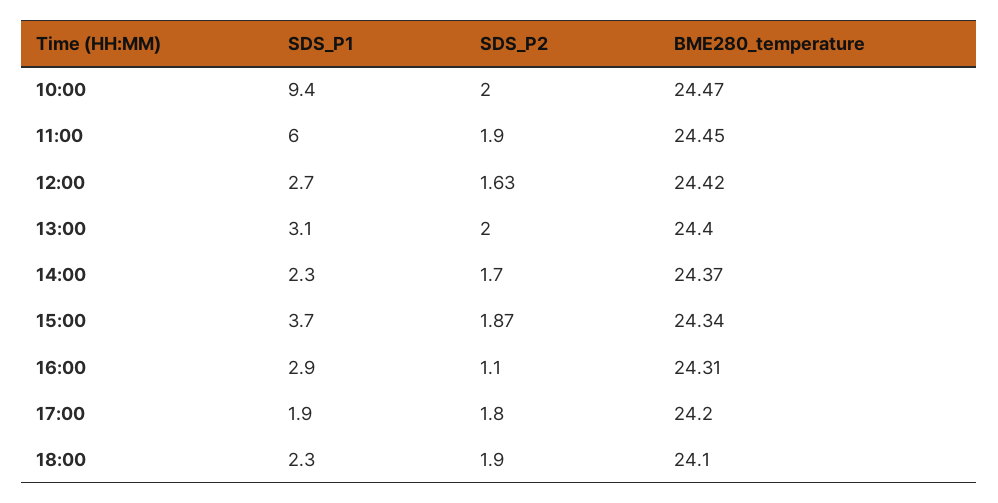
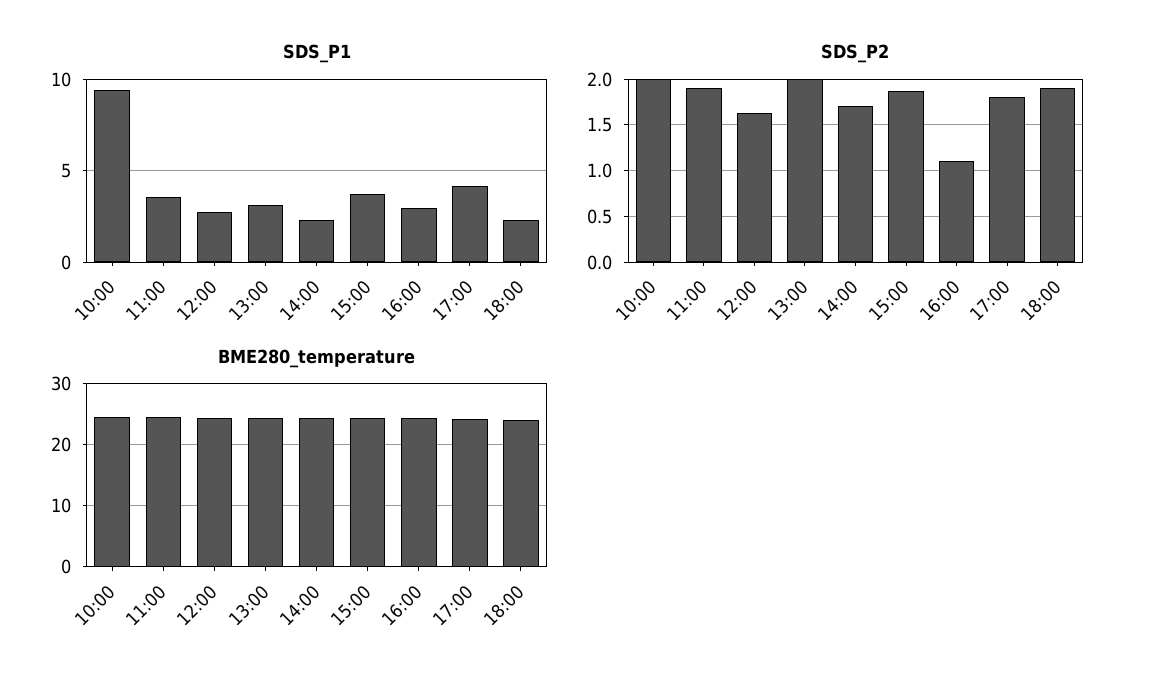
SDS_P1, 11:00: 6 -> 3.5
SDS_P1, 17:00: 1.9 -> 4

